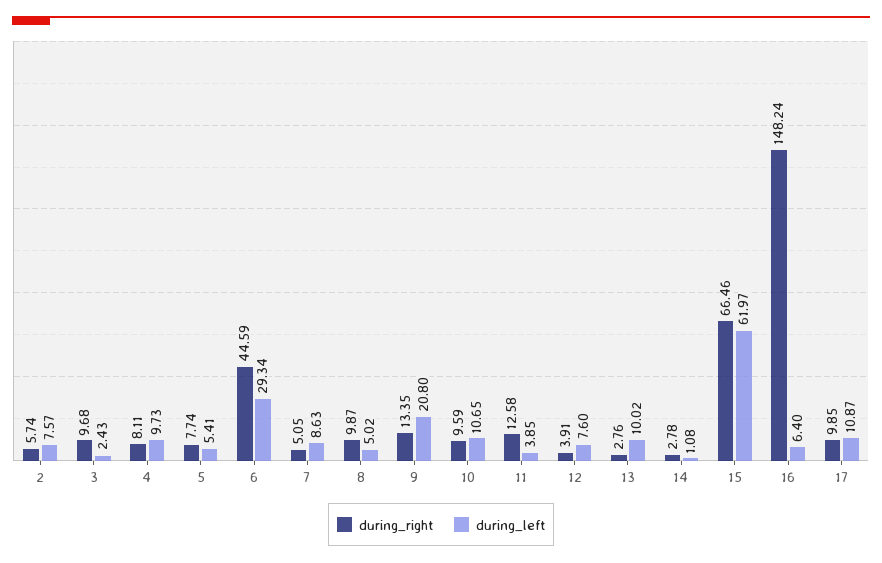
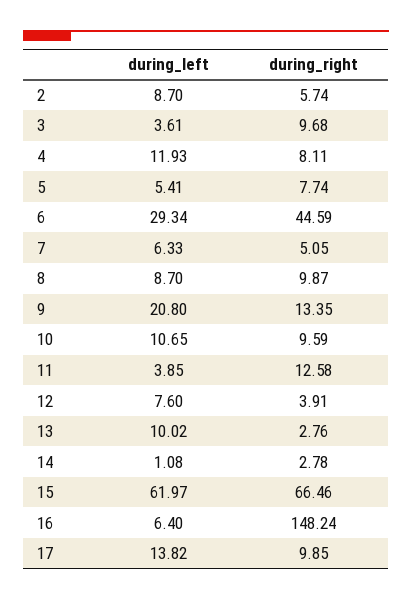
during_left, 2: 7.57 -> 8.7
during_left, 3: 2.43 -> 3.61
during_left, 4: 9.73 -> 11.93
during_left, 7: 8.63 -> 6.33
during_left, 8: 5.02 -> 8.7
during_left, 17: 10.87 -> 13.82

